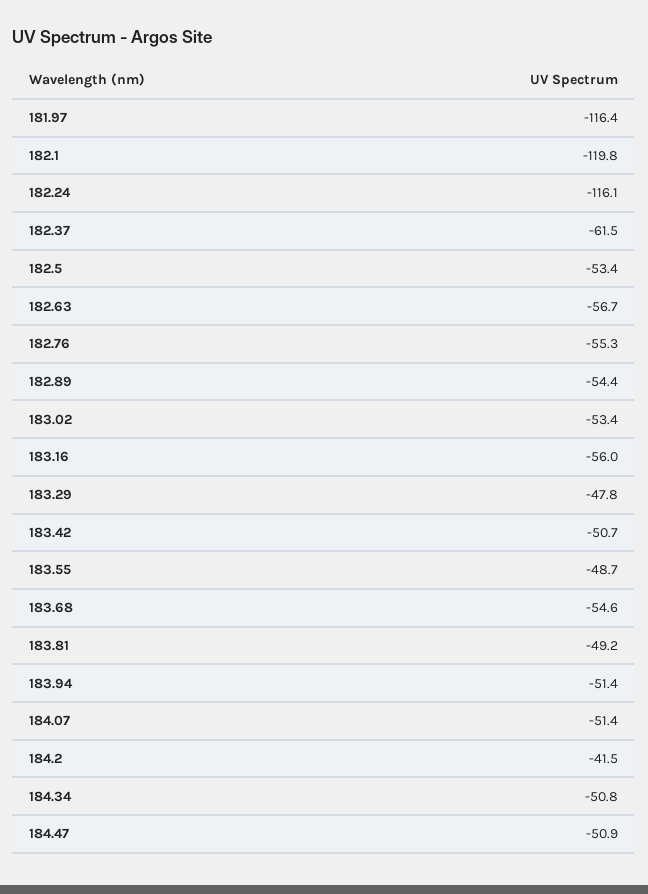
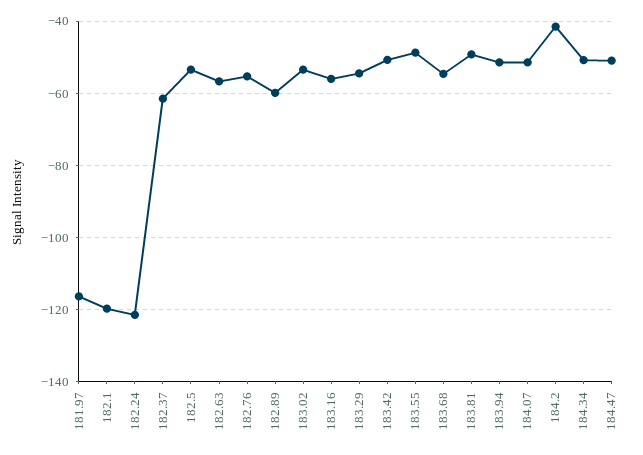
182.24: -116.1 -> -122
182.89: -54.4 -> -60
183.29: -47.8 -> -54

